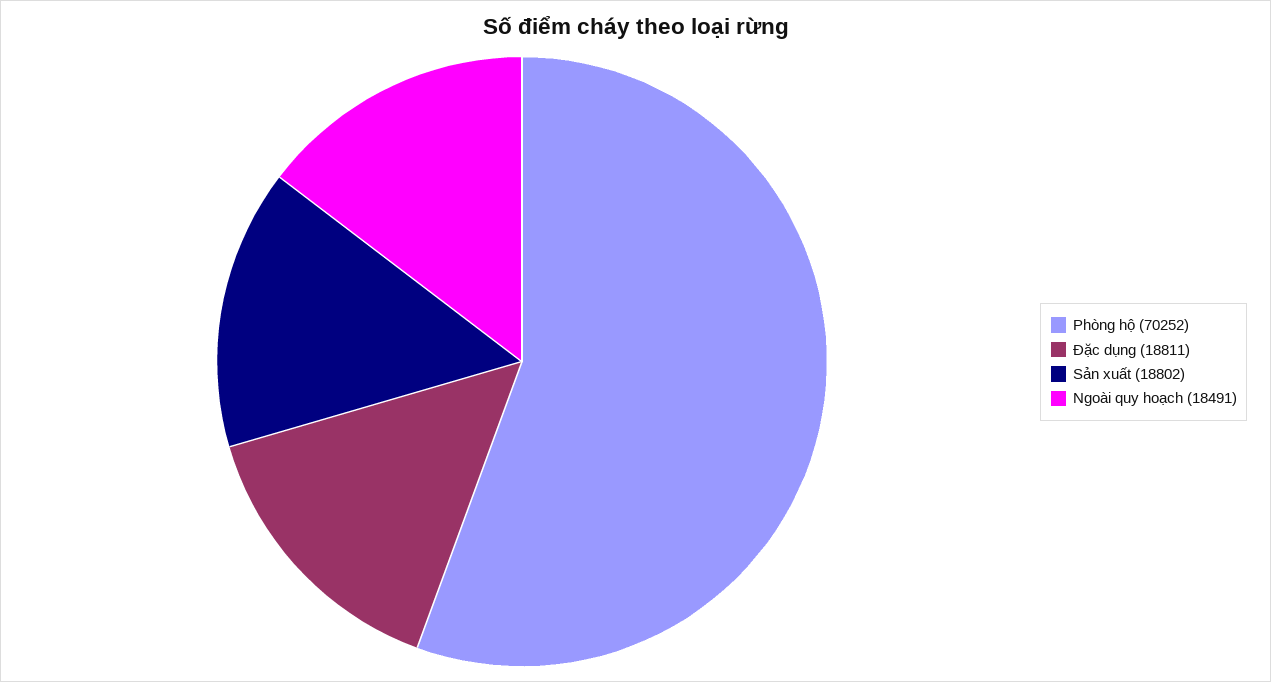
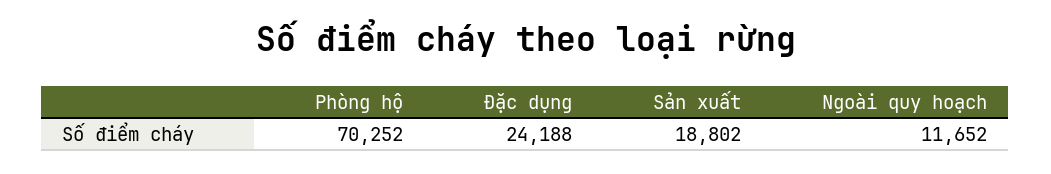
Đặc dụng: 18811 -> 24188
Ngoài quy hoạch: 18491 -> 11652

